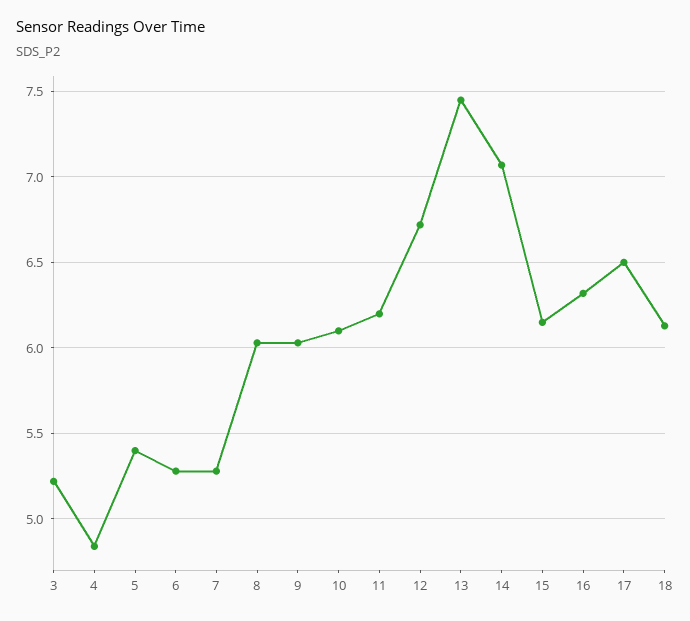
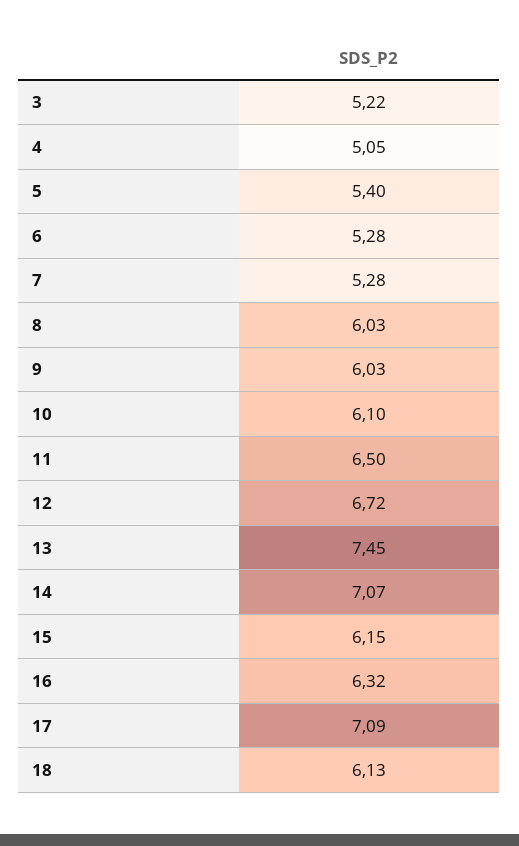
4: 4.85 -> 5.05
11: 6.2 -> 6.5
17: 6.5 -> 7.09

